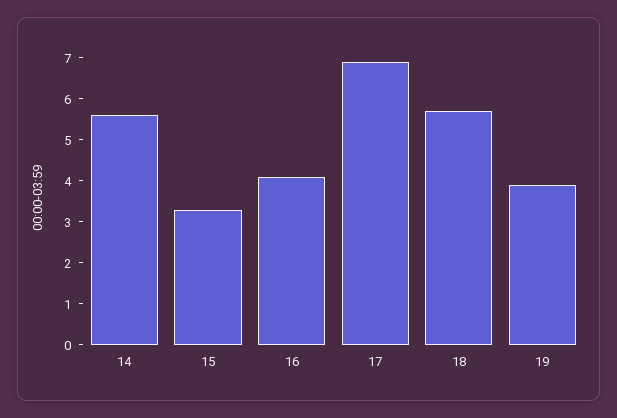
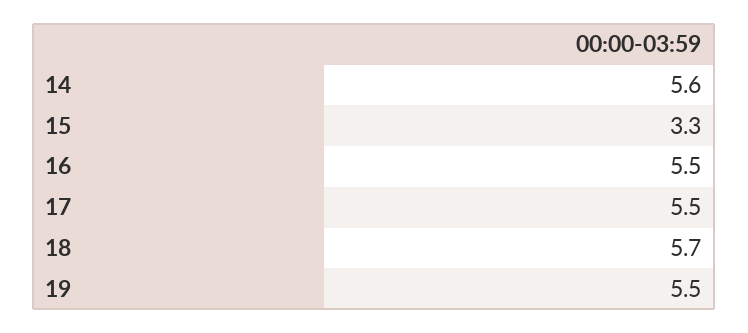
16: 4 -> 5.5
17: 7 -> 5.5
19: 4 -> 5.5

